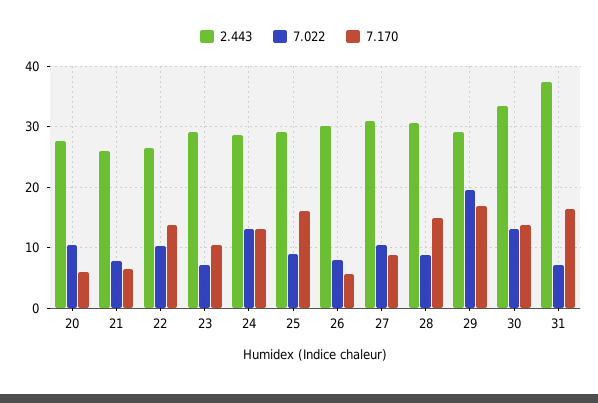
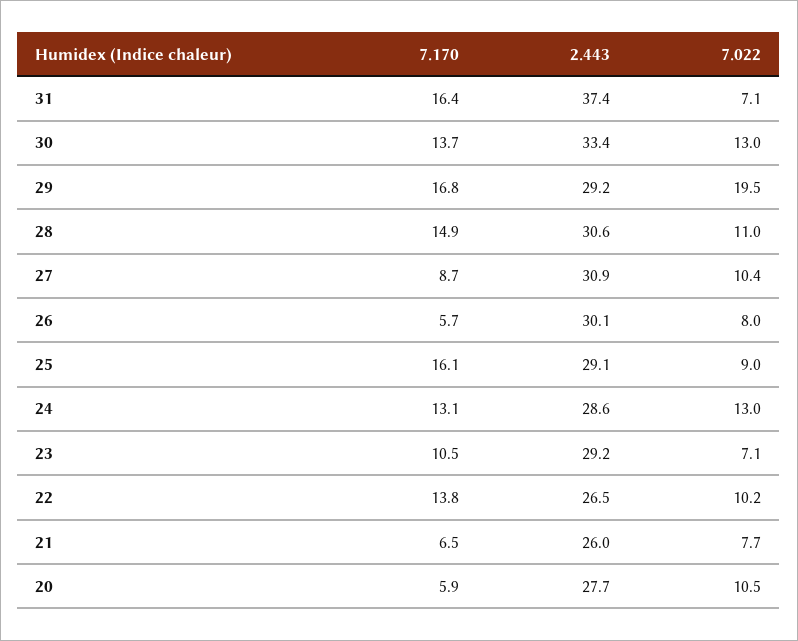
7.022, 28: 9 -> 11

